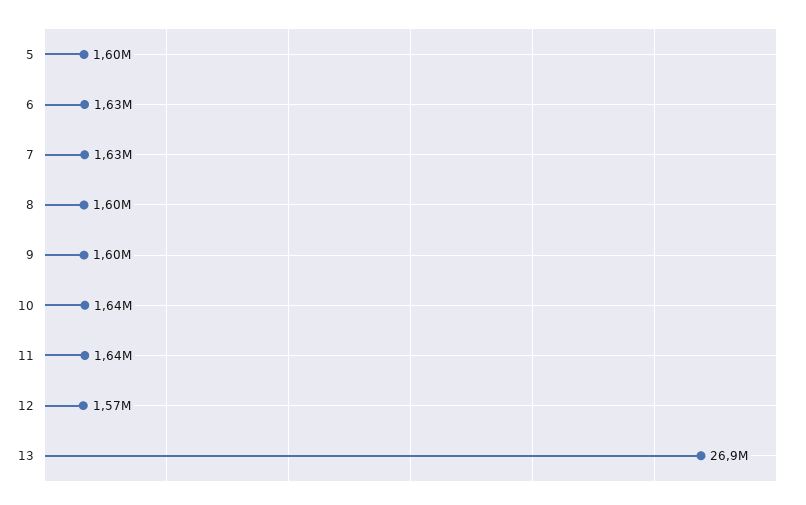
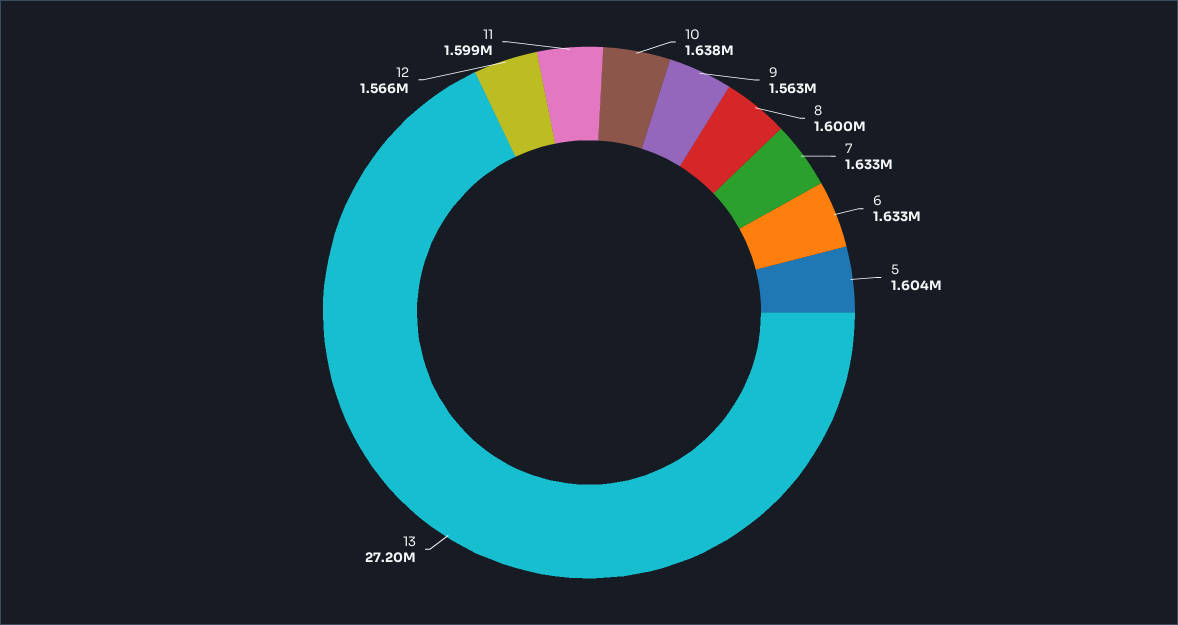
9: 1600000 -> 1563000
11: 1640000 -> 1599000
13: 26900000 -> 27200000

